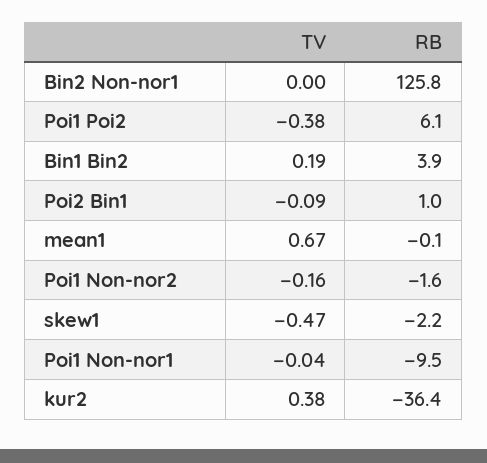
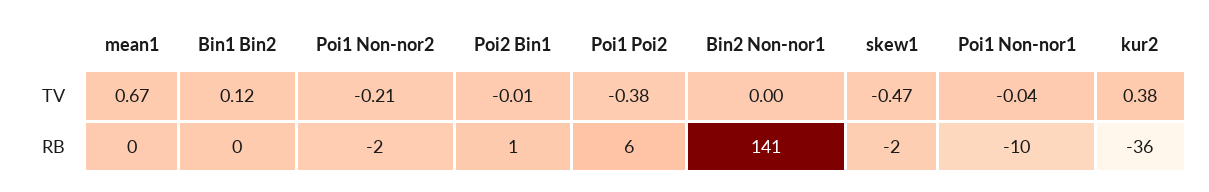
RB, Bin2 Non-nor1: 125.8 -> 141
TV, Bin1 Bin2: 0.19 -> 0.12
RB, Bin1 Bin2: 3.9 -> 0
TV, Poi2 Bin1: -0.09 -> -0.01
TV, Poi1 Non-nor2: -0.16 -> -0.21

